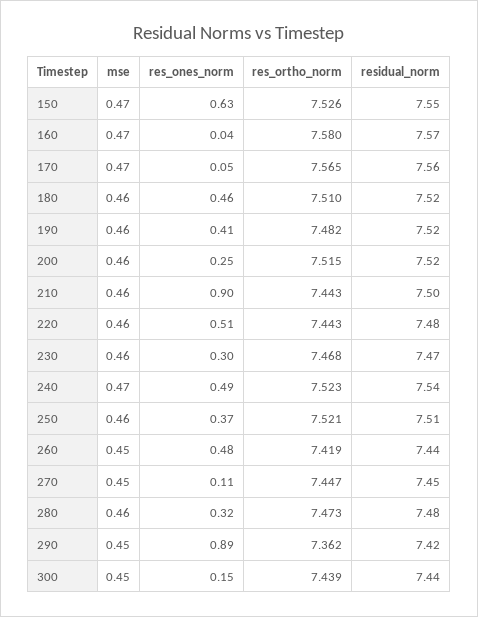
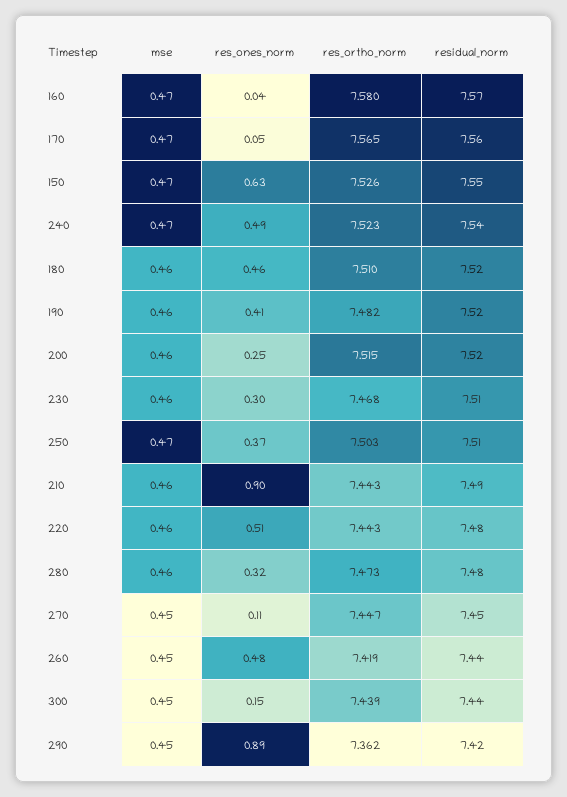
residual_norm, 210: 7.5 -> 7.49
residual_norm, 230: 7.47 -> 7.51
mse, 250: 0.46 -> 0.47
res_ortho_norm, 250: 7.521 -> 7.503

